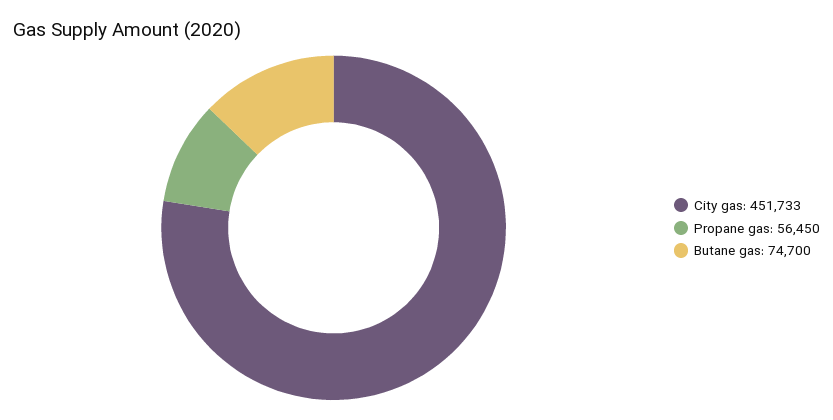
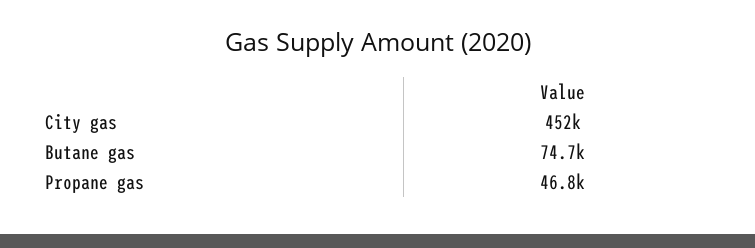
Propane gas: 56450 -> 46800

